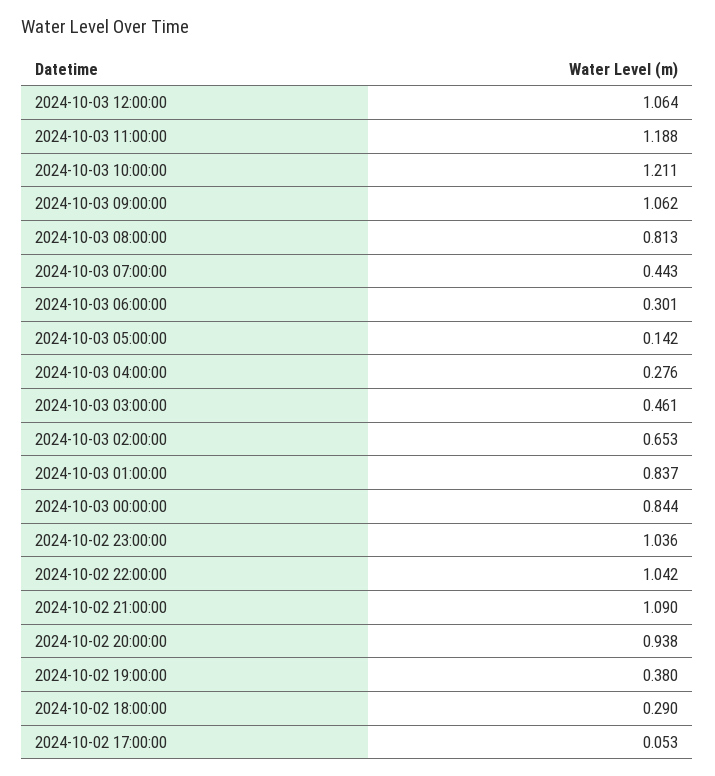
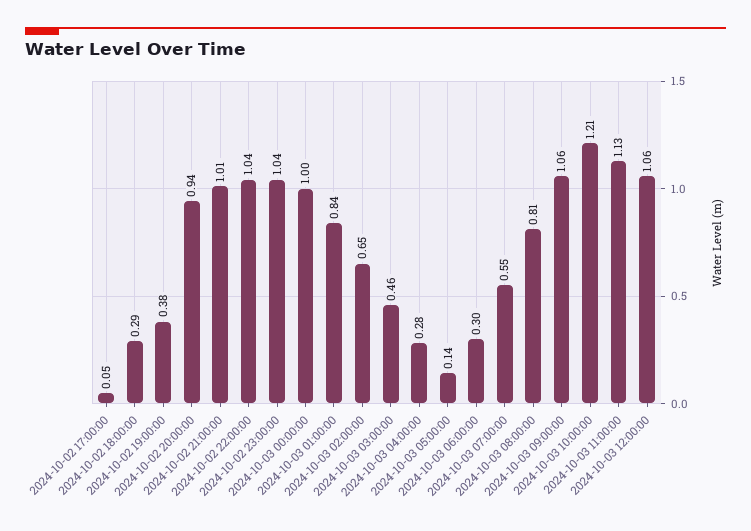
2024-10-03 11:00:00: 1.188 -> 1.13
2024-10-03 07:00:00: 0.443 -> 0.55
2024-10-03 00:00:00: 0.844 -> 1
2024-10-02 21:00:00: 1.09 -> 1.01

